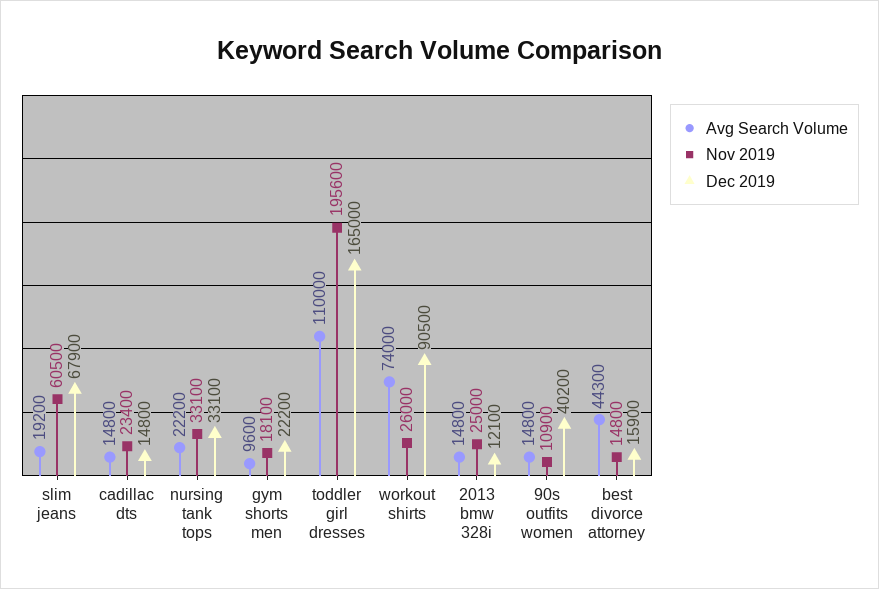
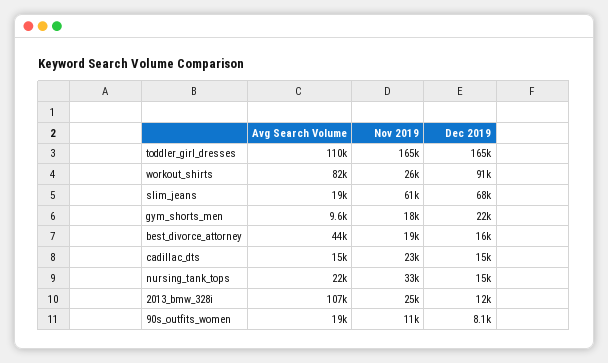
Dec 2019, nursing tank tops: 33100 -> 15000
Nov 2019, toddler girl dresses: 195600 -> 165000
Avg Search Volume, workout shirts: 74000 -> 82000
Avg Search Volume, 2013 bmw 328i: 14800 -> 107000
Avg Search Volume, 90s outfits women: 14800 -> 19000
Dec 2019, 90s outfits women: 40200 -> 8100
Nov 2019, best divorce attorney: 14800 -> 19000

